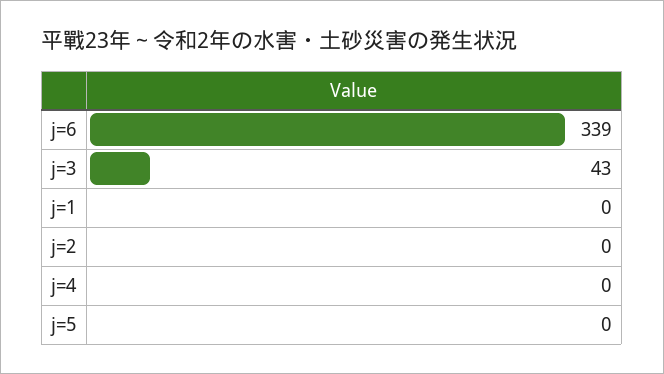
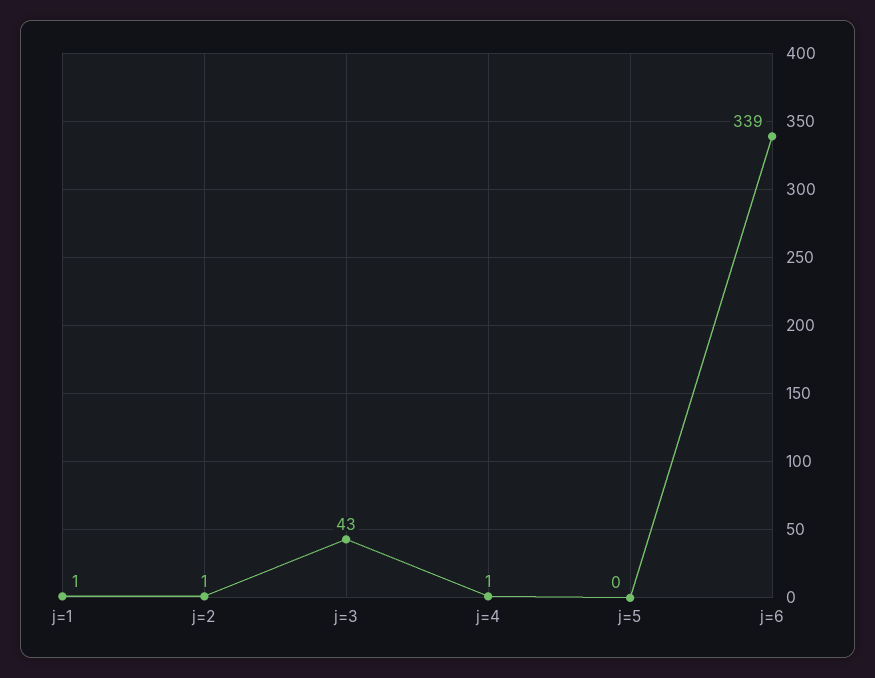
j=1: 0 -> 1
j=2: 0 -> 1
j=4: 0 -> 1

